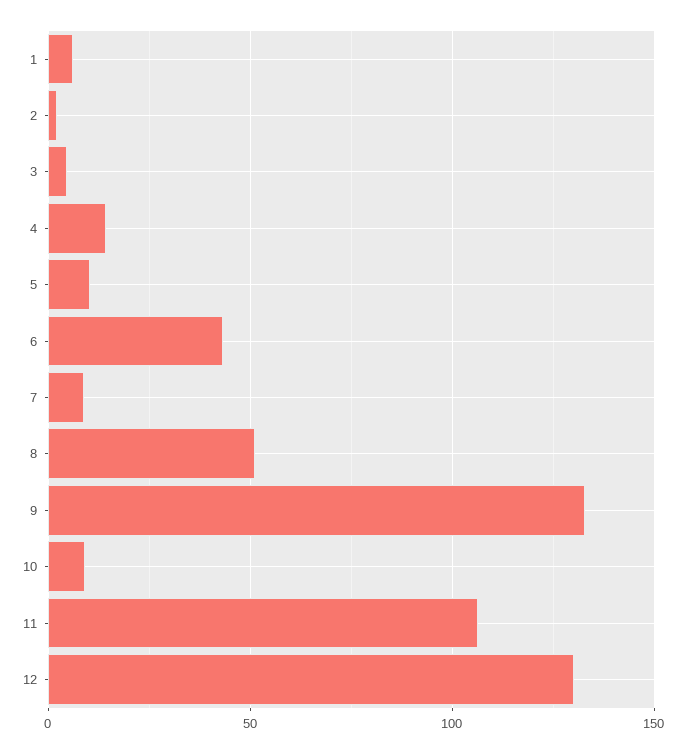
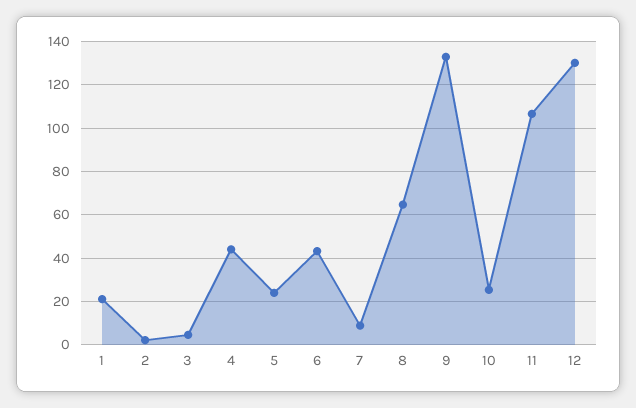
1: 5 -> 20
4: 15 -> 45
5: 10 -> 25
8: 50 -> 65
10: 10 -> 25

